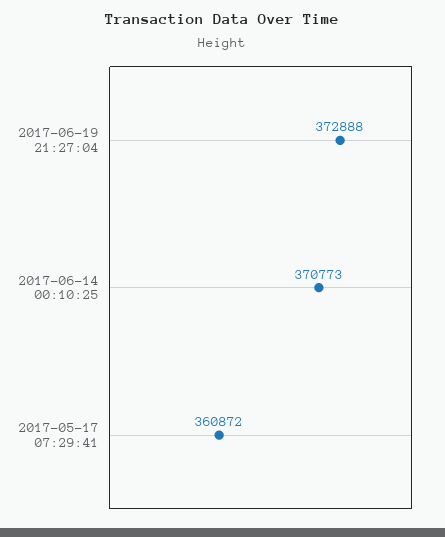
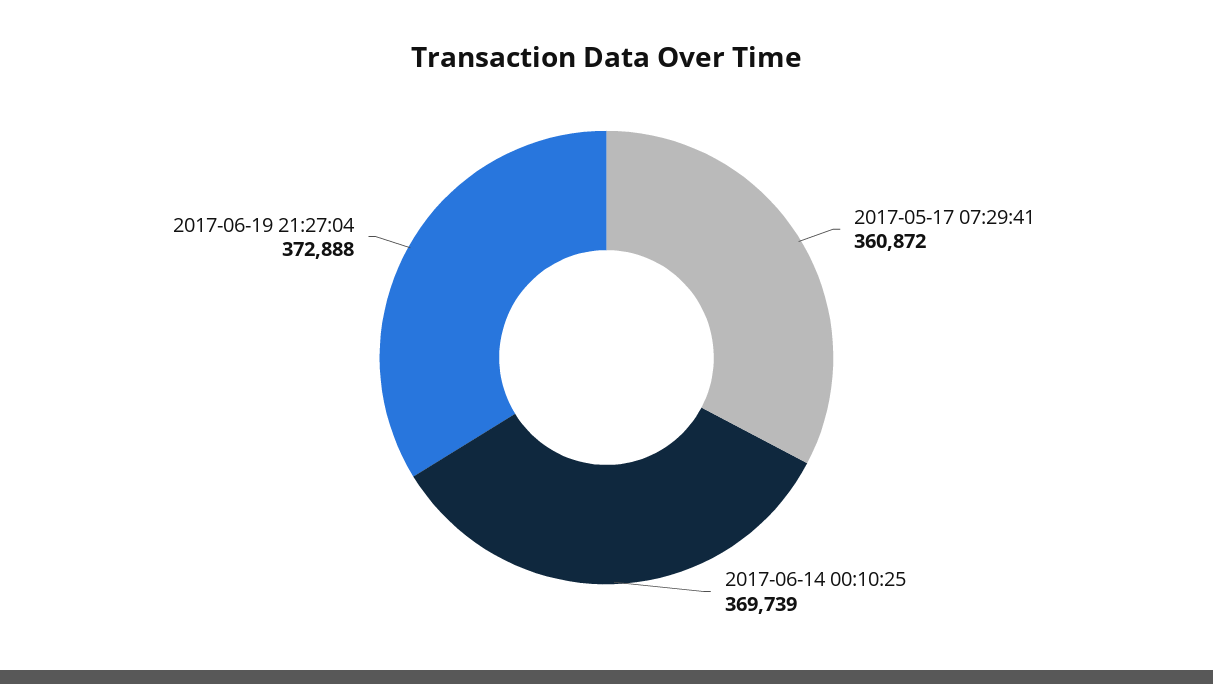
2017-06-14 00:10:25: 370773 -> 369739

